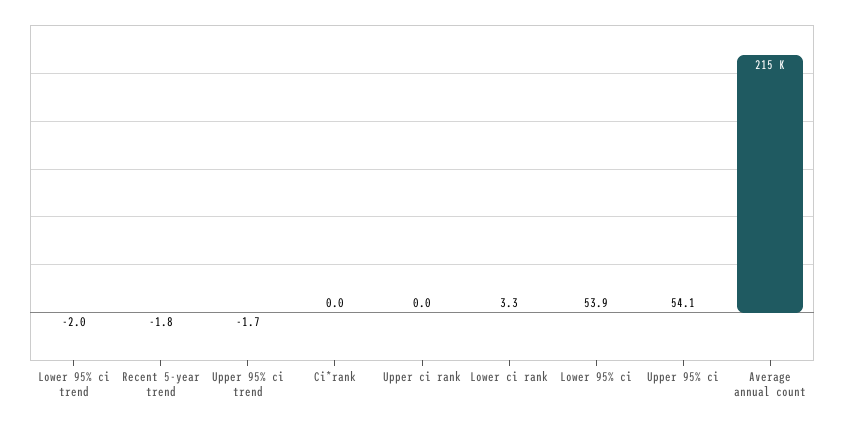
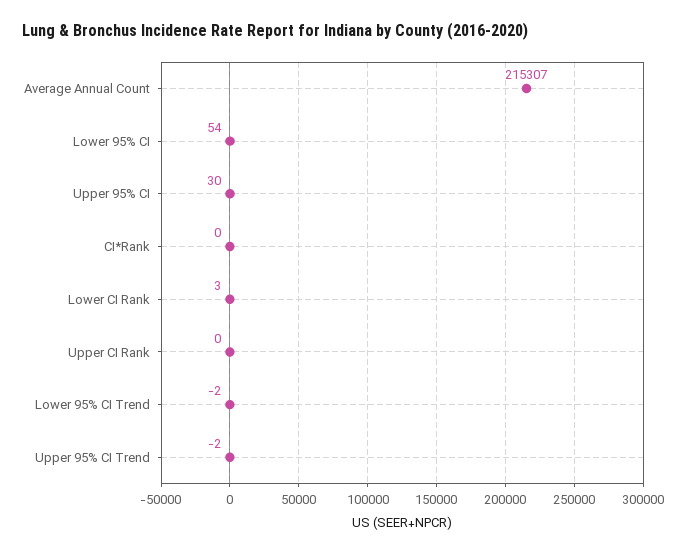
Recent 5-year trend: -1.8 -> none
Upper 95% ci: 54.1 -> 30

